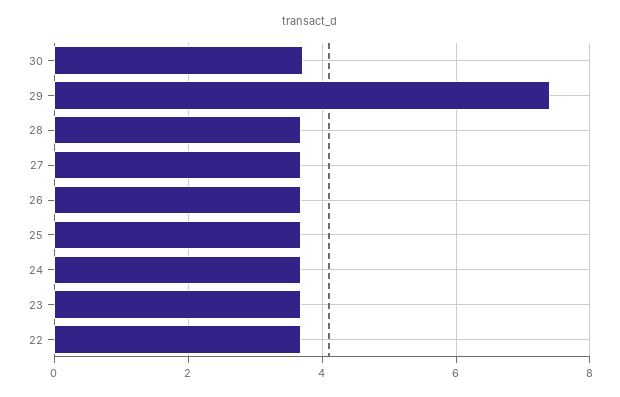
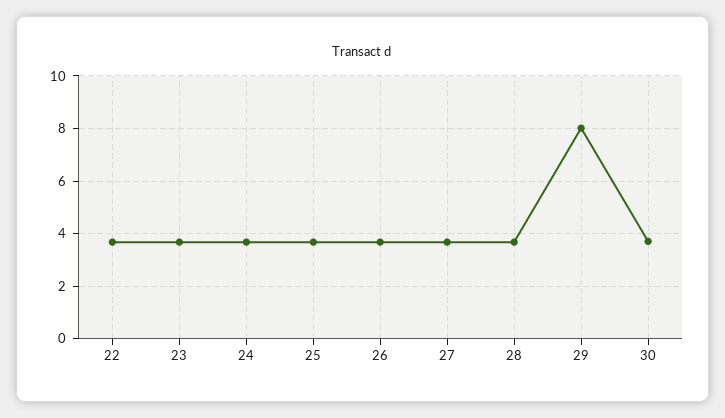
29: 7.4 -> 8

